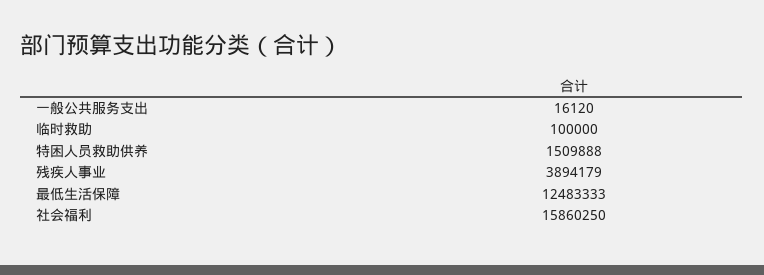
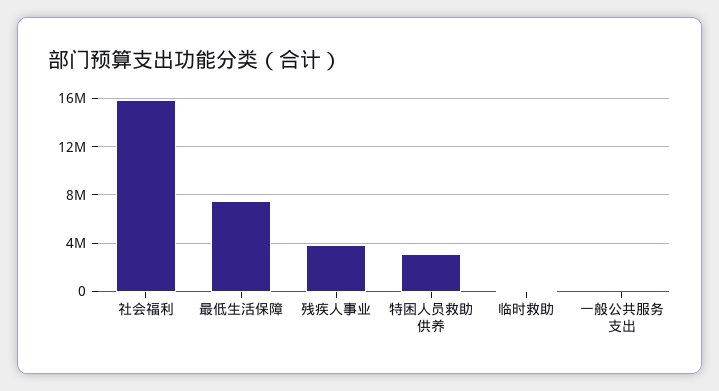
特困人员救助供养: 1509888 -> 3000000
最低生活保障: 12483333 -> 7500000

